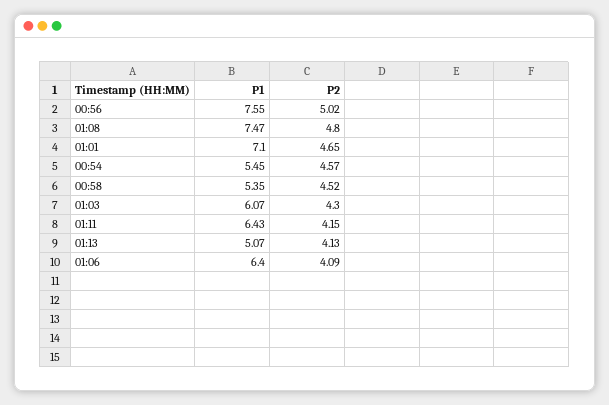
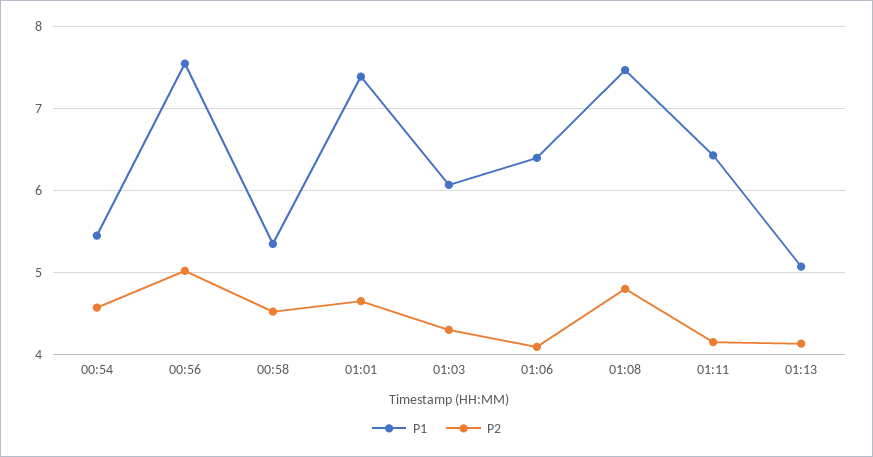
P1, 01:01: 7.1 -> 7.4

